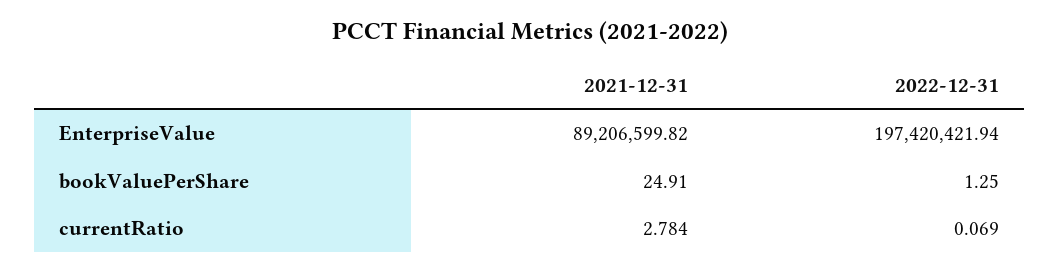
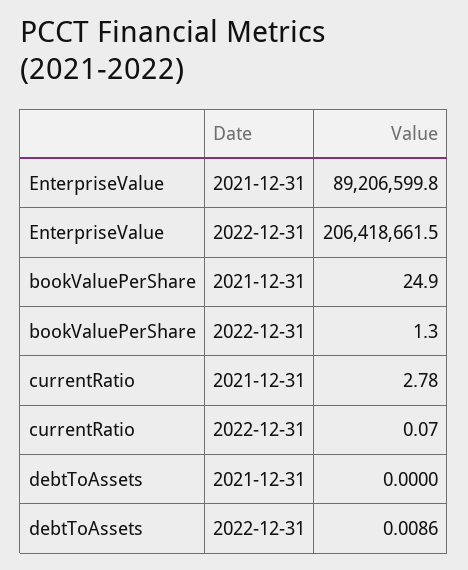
2022-12-31, EnterpriseValue: 197420421.94 -> 206418661.5
2021-12-31, debtToAssets: none -> 0
2022-12-31, debtToAssets: none -> 0.0086

